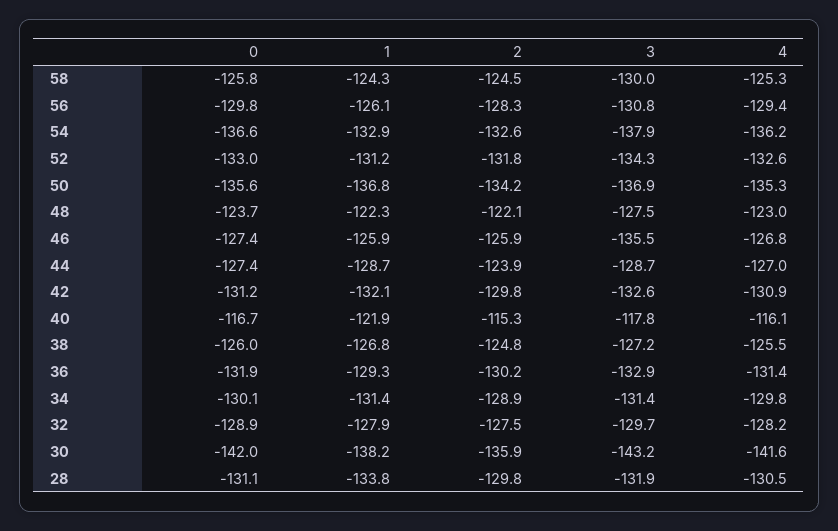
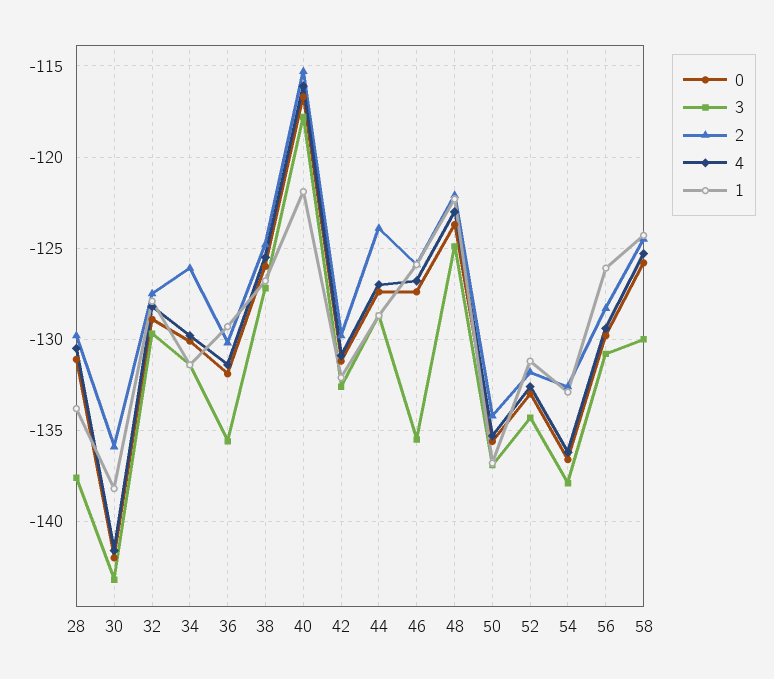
3, 48: -127.5 -> -125
3, 36: -132.9 -> -135.5
2, 34: -128.9 -> -126
3, 28: -131.9 -> -137.5

